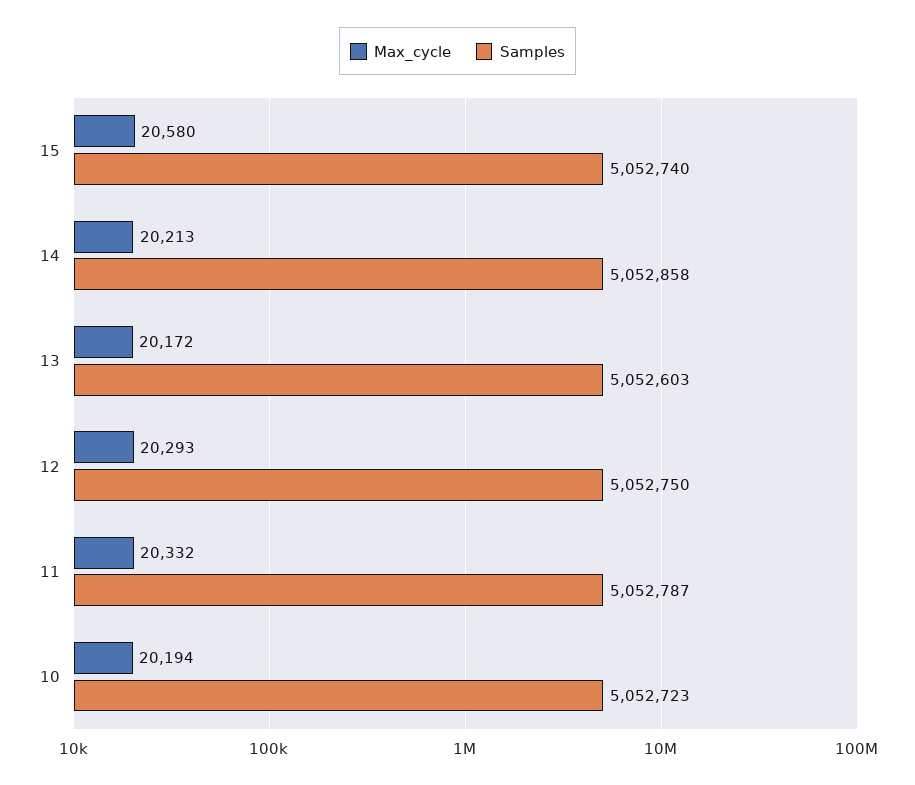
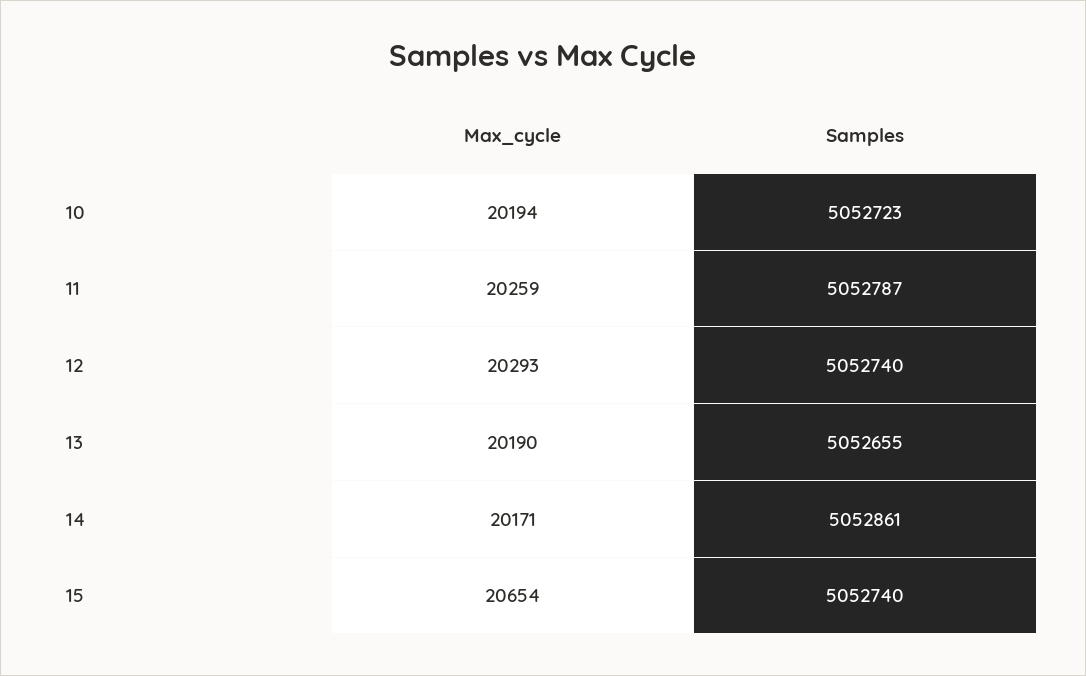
Max_cycle, 15: 20580 -> 20654
Max_cycle, 14: 20213 -> 20171
Samples, 14: 5052858 -> 5052861
Max_cycle, 13: 20172 -> 20190
Samples, 13: 5052603 -> 5052655
Samples, 12: 5052750 -> 5052740
Max_cycle, 11: 20332 -> 20259

